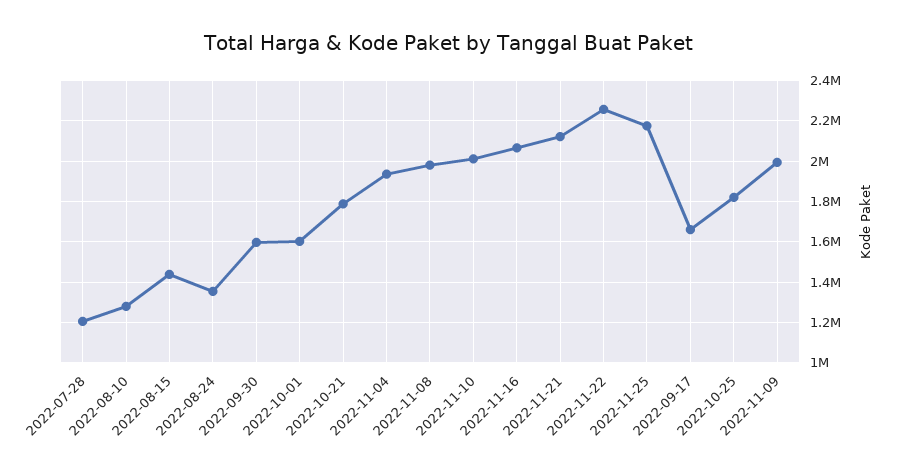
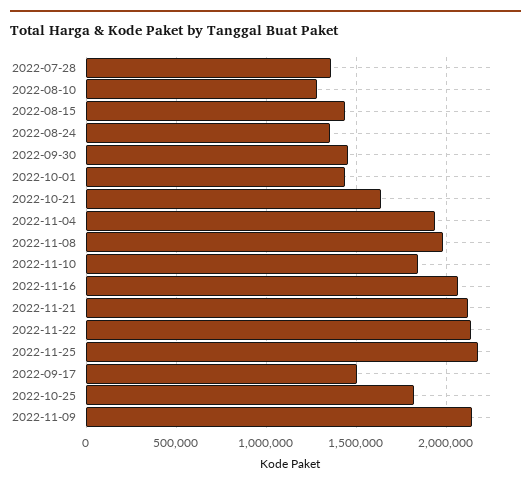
2022-07-28: 1200000 -> 1350000
2022-09-30: 1600000 -> 1450000
2022-10-01: 1600000 -> 1450000
2022-10-21: 1800000 -> 1650000
2022-11-10: 2000000 -> 1850000
2022-11-22: 2250000 -> 2150000
2022-09-17: 1650000 -> 1500000
2022-11-09: 2000000 -> 2150000

